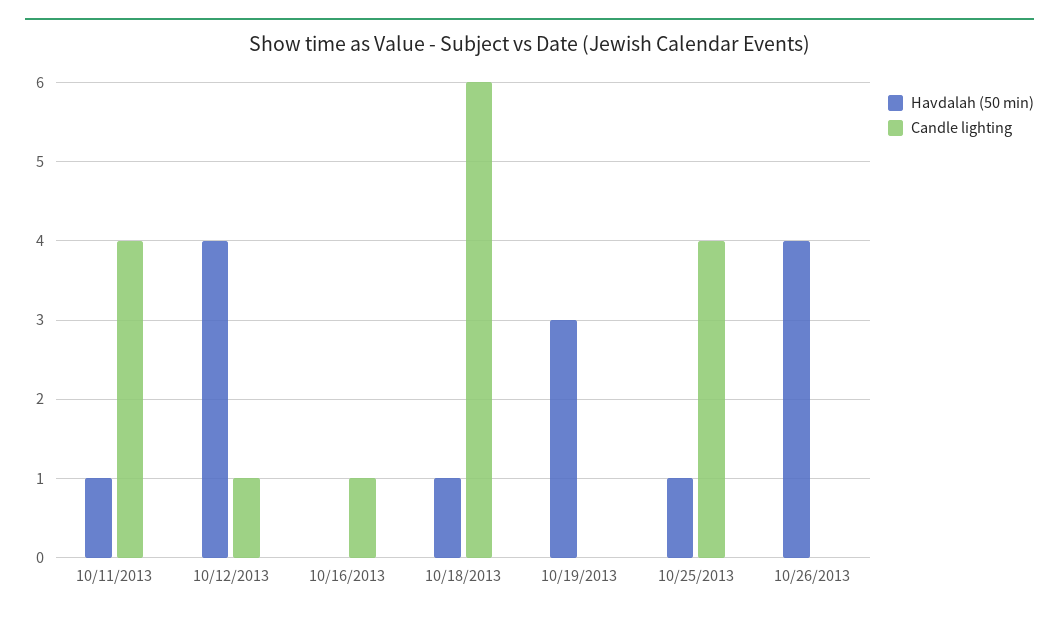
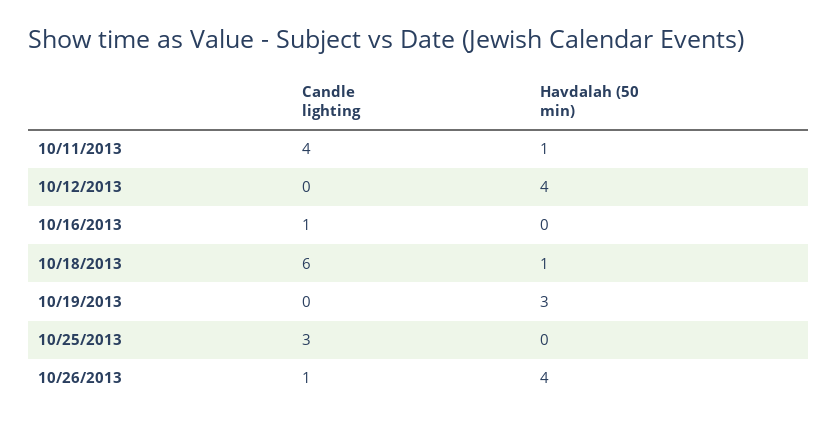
Candle lighting, 10/12/2013: 1 -> 0
Havdalah (50 min), 10/25/2013: 1 -> 0
Candle lighting, 10/25/2013: 4 -> 3
Candle lighting, 10/26/2013: 0 -> 1

